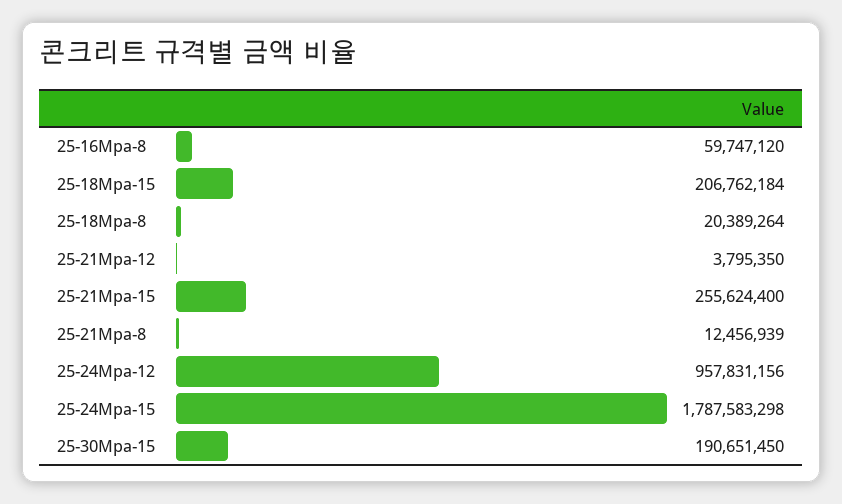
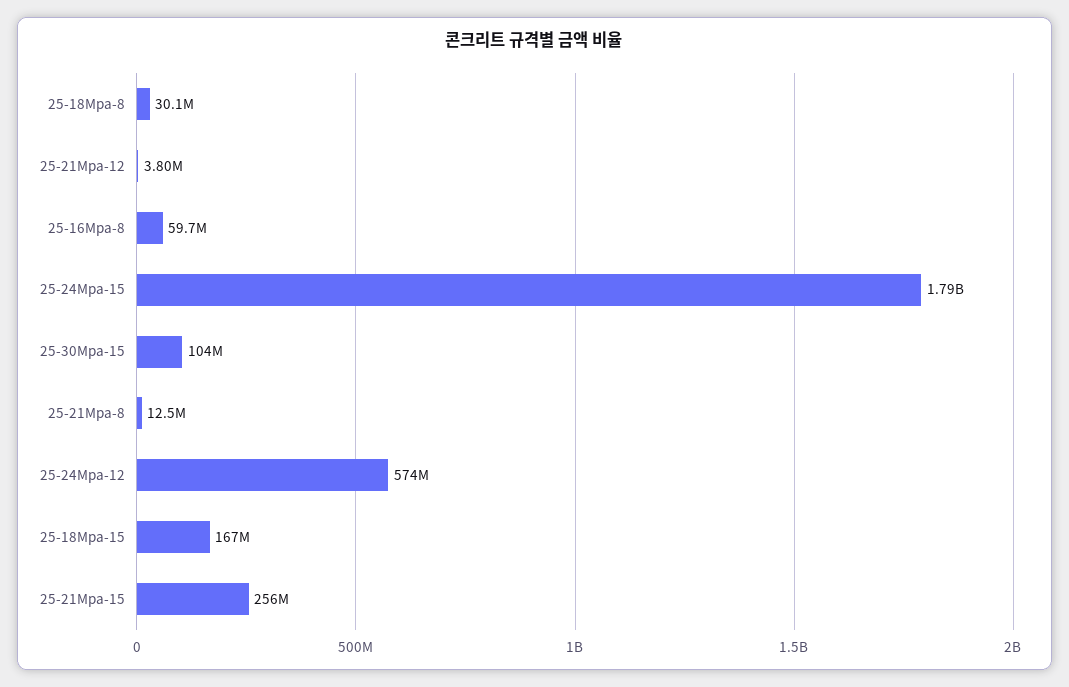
25-18Mpa-15: 206762184 -> 167000000
25-18Mpa-8: 20389264 -> 30100000
25-24Mpa-12: 957831156 -> 574000000
25-30Mpa-15: 190651450 -> 104000000

